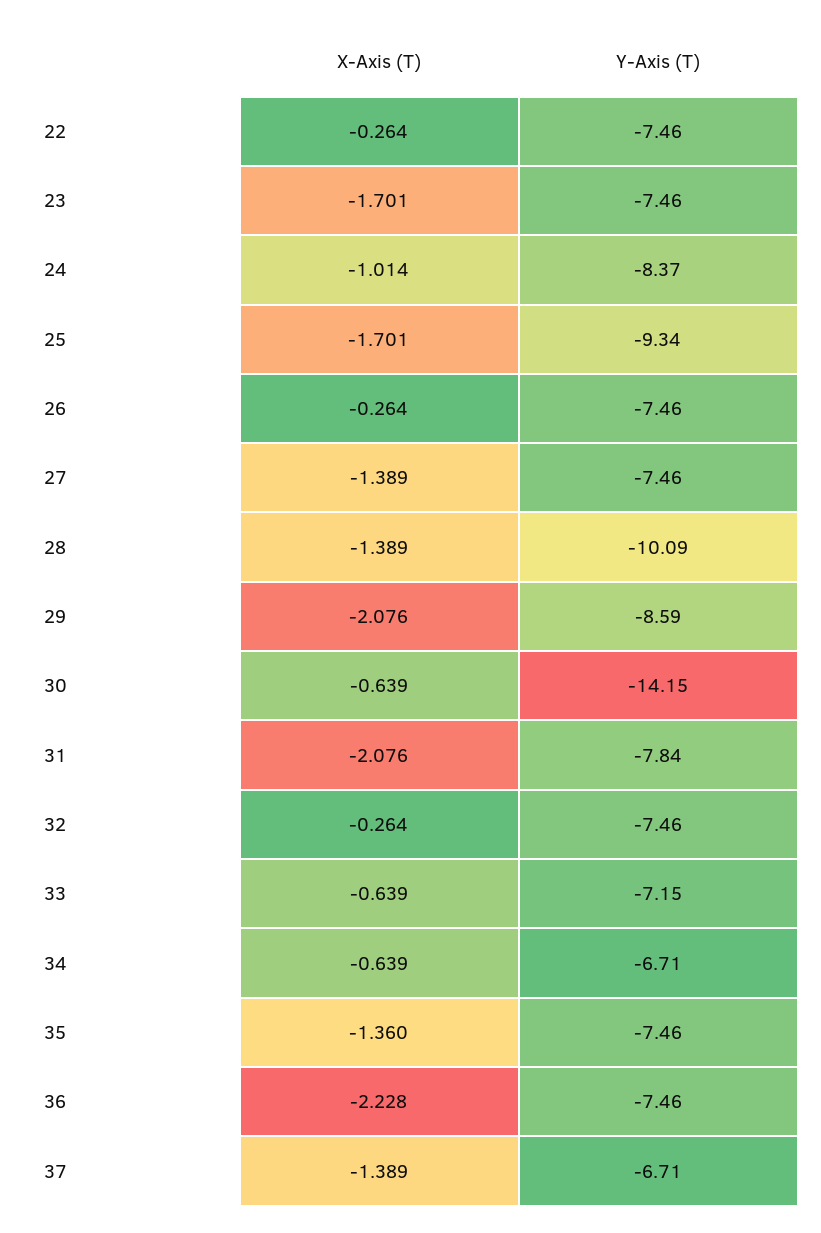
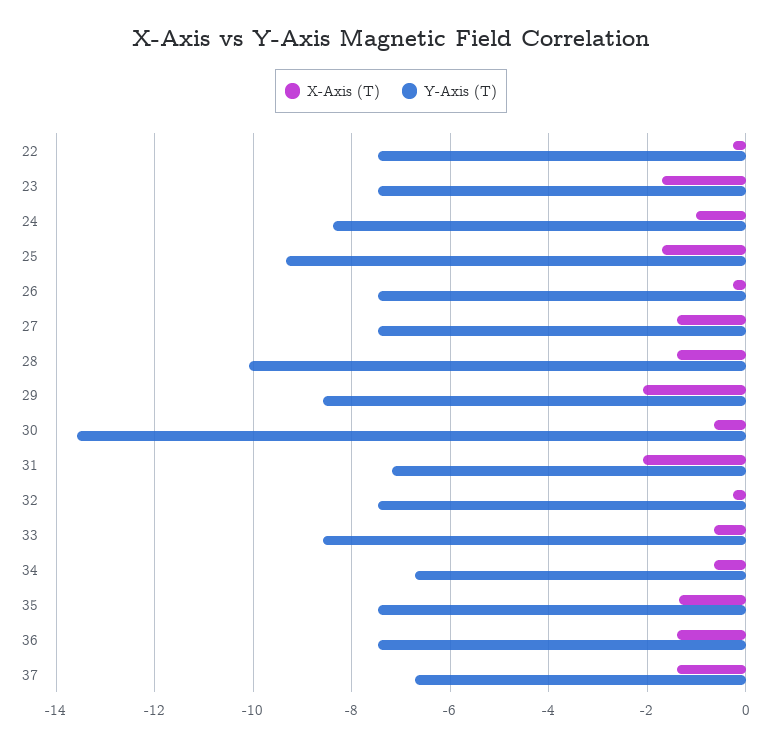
Y-Axis (T), 30: -14.15 -> -13.6
Y-Axis (T), 31: -7.84 -> -7.2
Y-Axis (T), 33: -7.15 -> -8.6
X-Axis (T), 36: -2.228 -> -1.4

